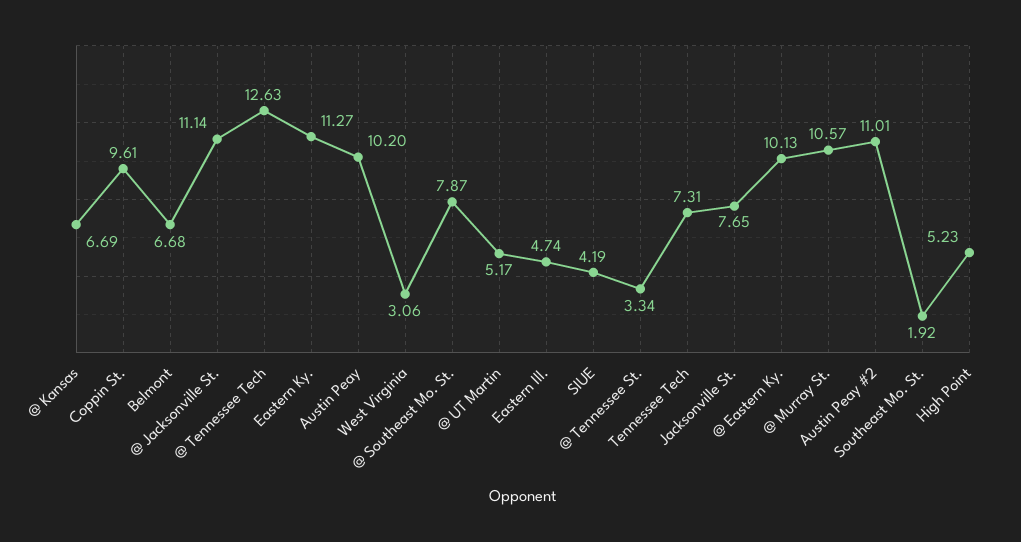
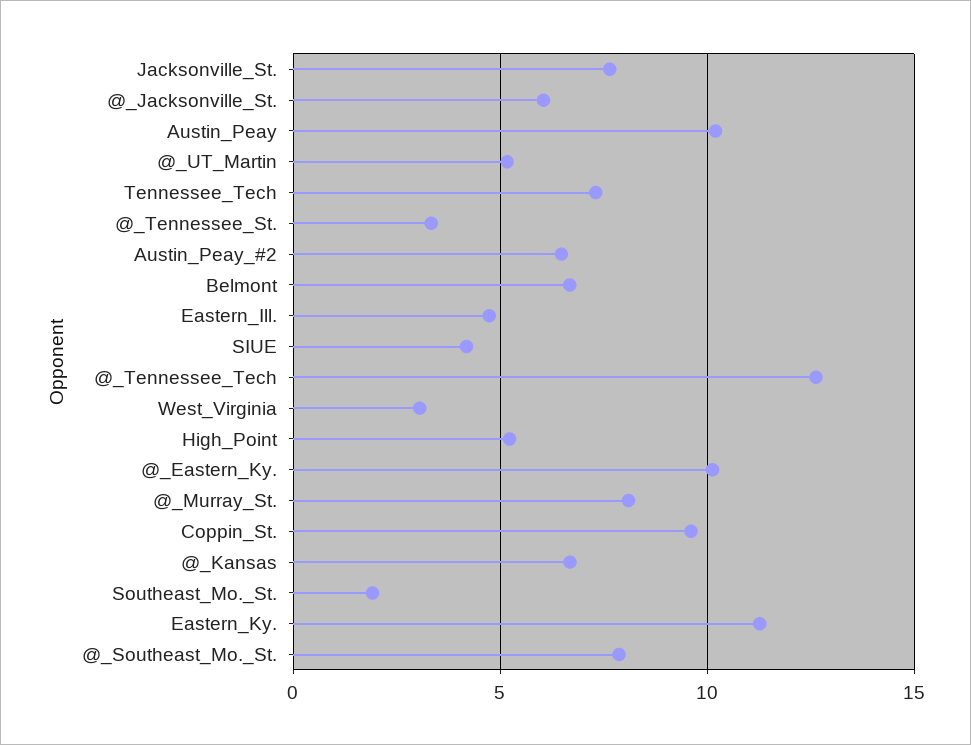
@ Jacksonville St.: 11.14 -> 6
@ Murray St.: 10.57 -> 8
Austin Peay #2: 11.01 -> 6.5

